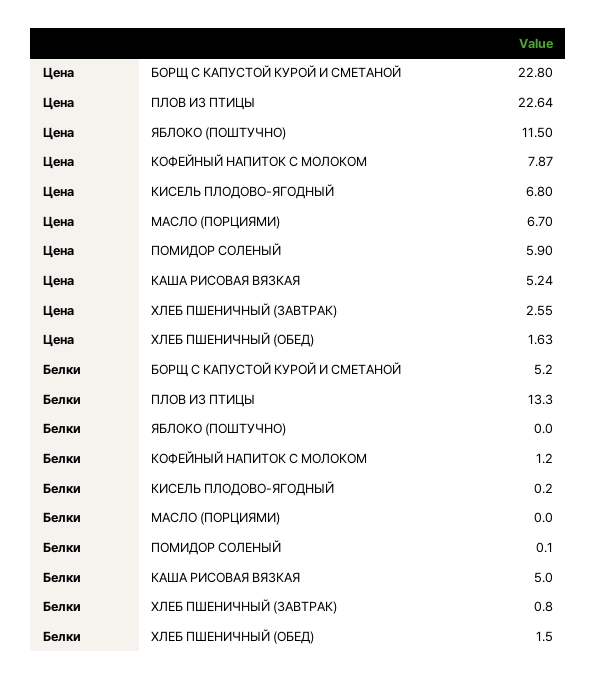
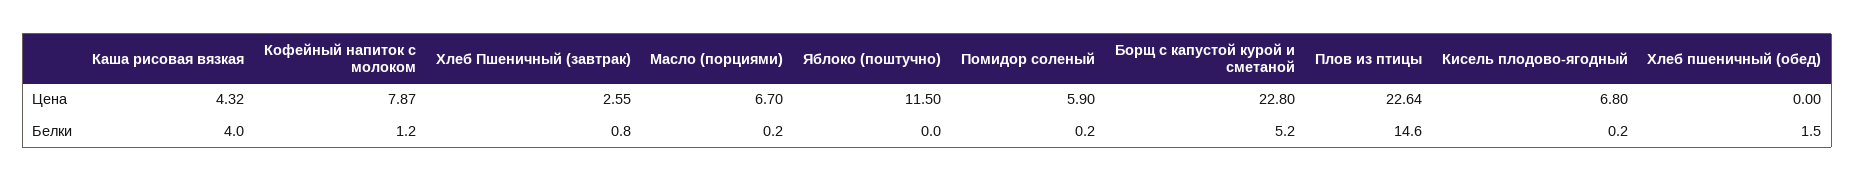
Цена, КАША РИСОВАЯ ВЯЗКАЯ: 5.24 -> 4.32
Цена, ХЛЕБ ПШЕНИЧНЫЙ (ОБЕД): 1.63 -> 0
Белки, ПЛОВ ИЗ ПТИЦЫ: 13.3 -> 14.6
Белки, МАСЛО (ПОРЦИЯМИ): 0 -> 0.2
Белки, ПОМИДОР СОЛЕНЫЙ: 0.1 -> 0.2
Белки, КАША РИСОВАЯ ВЯЗКАЯ: 5 -> 4

